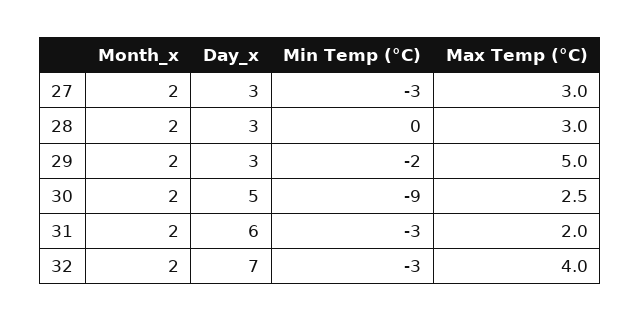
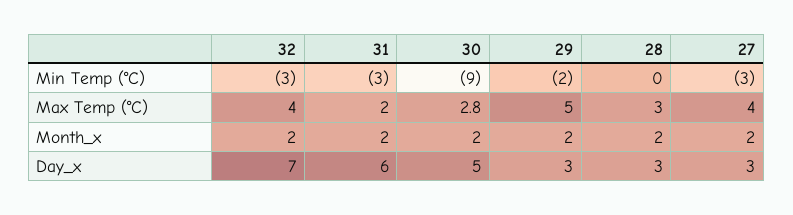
Max Temp (°C), 27: 3 -> 4
Max Temp (°C), 30: 2.5 -> 2.8

